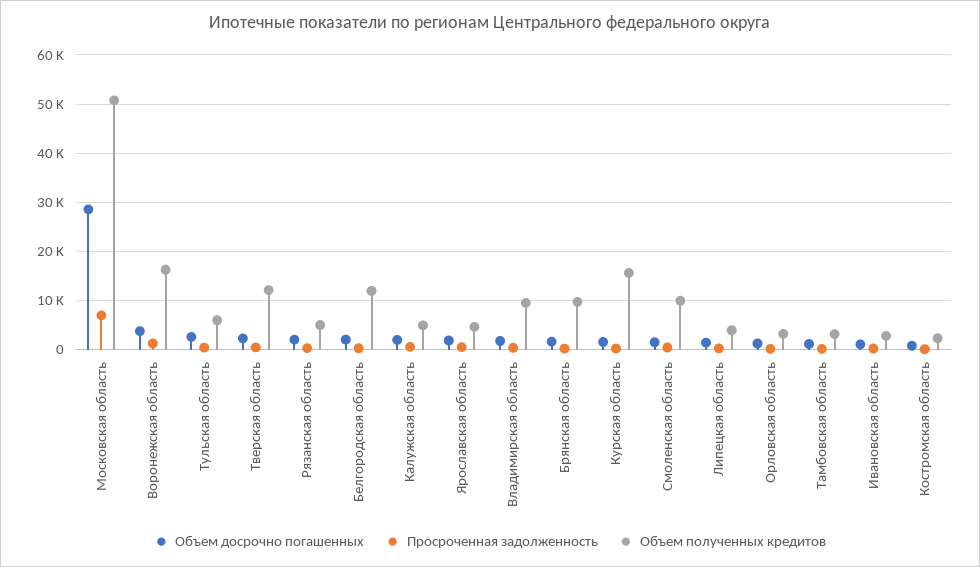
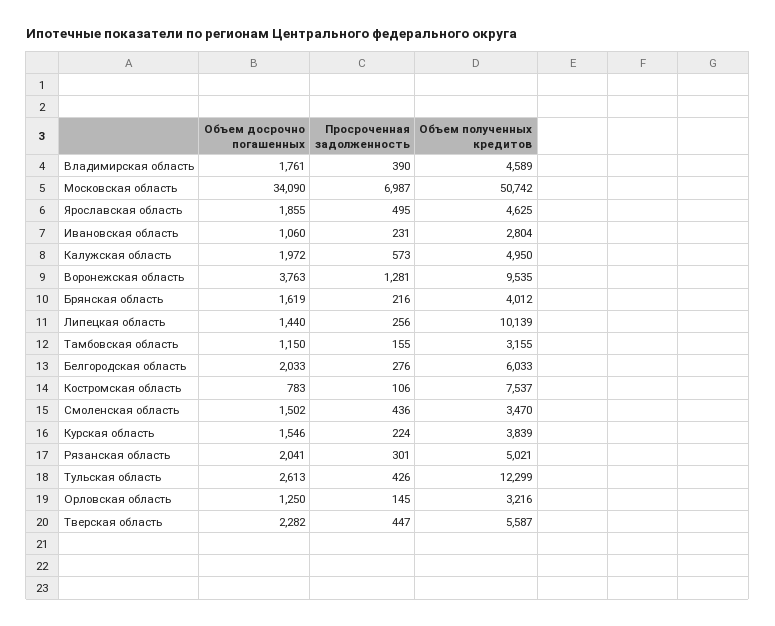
Объем досрочно погашенных, Московская область: 28000 -> 34090
Объем полученных кредитов, Воронежская область: 16000 -> 9535
Объем полученных кредитов, Тульская область: 6000 -> 12299
Объем полученных кредитов, Тверская область: 12000 -> 5587
Объем полученных кредитов, Белгородская область: 12000 -> 6033
Объем полученных кредитов, Владимирская область: 10000 -> 4589
Объем полученных кредитов, Брянская область: 10000 -> 4012
Объем полученных кредитов, Курская область: 16000 -> 3839
Объем полученных кредитов, Смоленская область: 10000 -> 3470
Объем полученных кредитов, Липецкая область: 4000 -> 10139
Объем полученных кредитов, Костромская область: 2000 -> 7537

